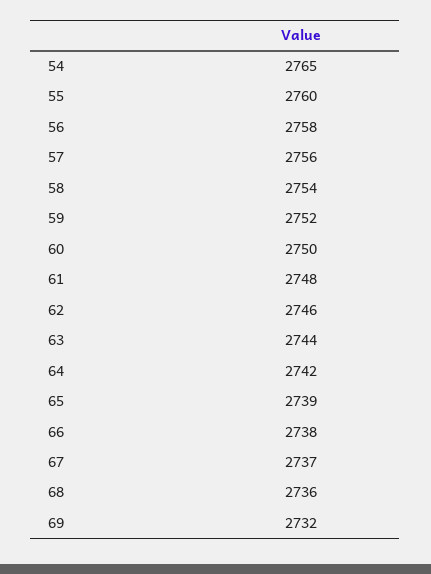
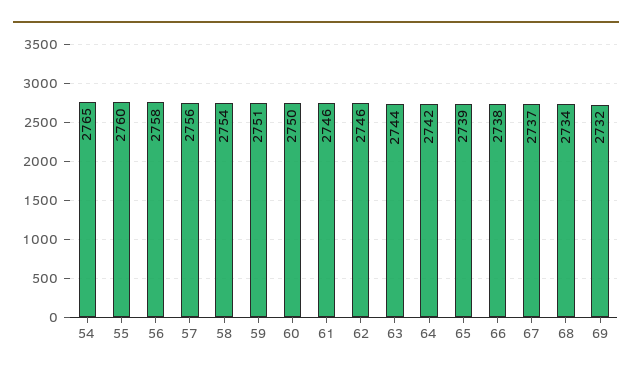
59: 2752 -> 2751
61: 2748 -> 2746
68: 2736 -> 2734

